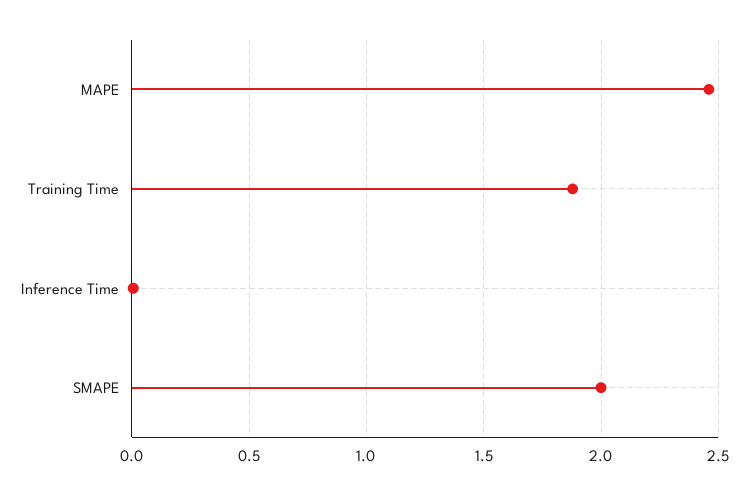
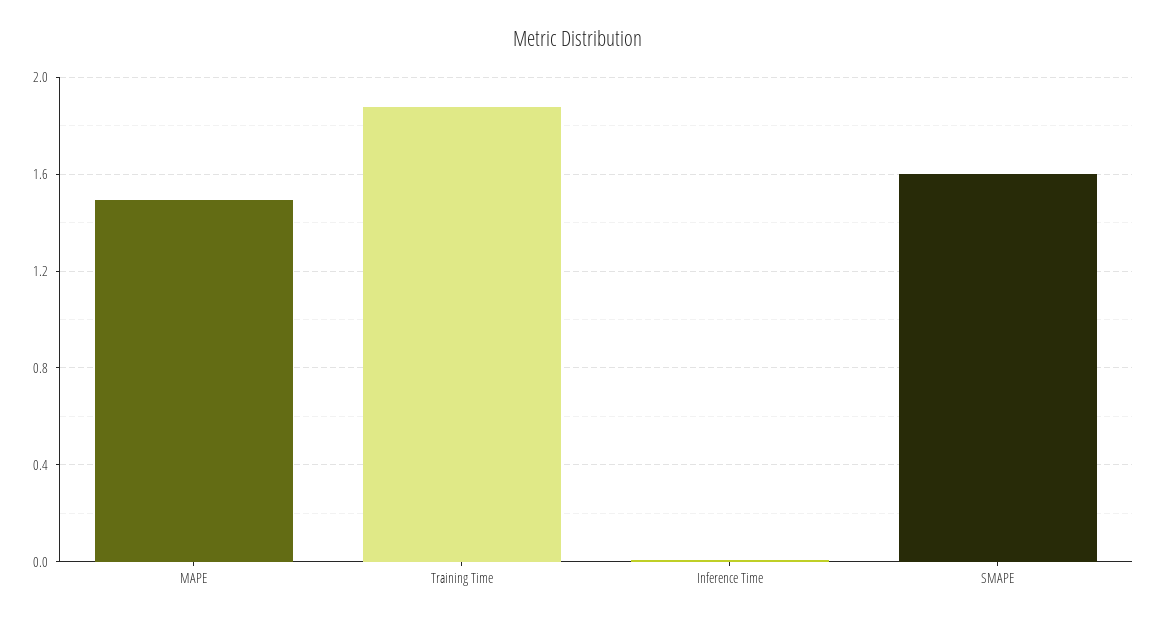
MAPE: 2.45 -> 1.5
SMAPE: 2 -> 1.6

